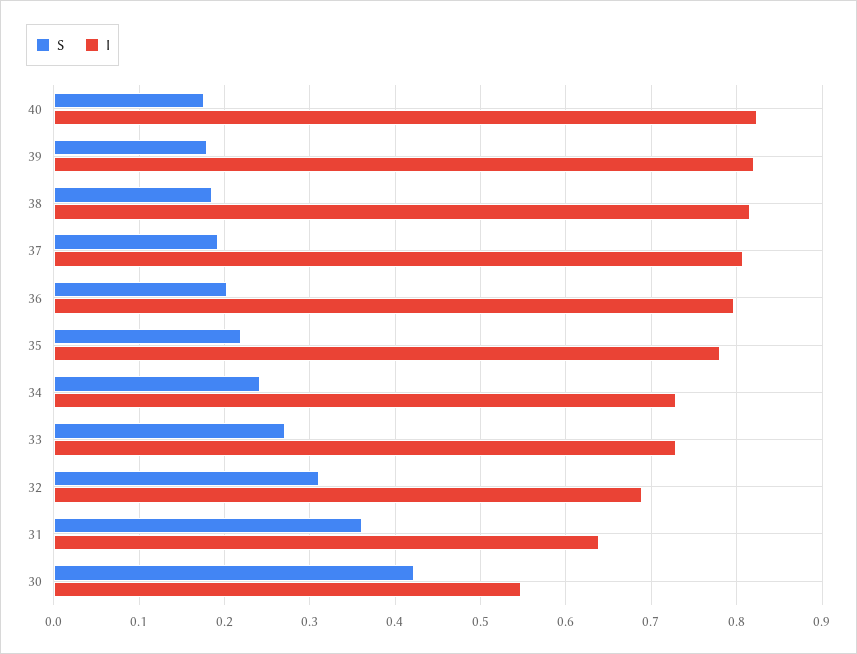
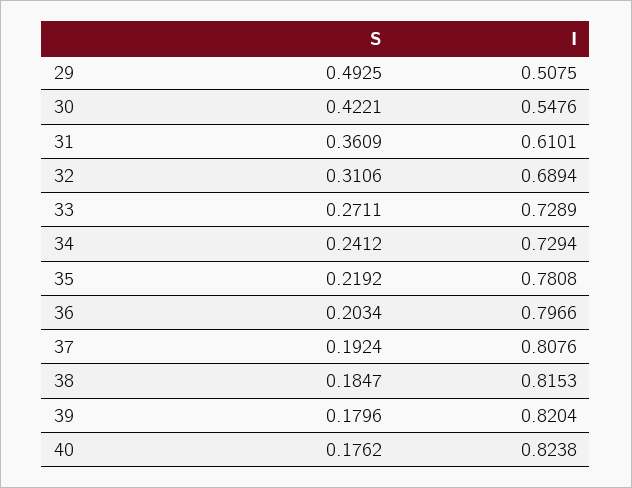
I, 31: 0.64 -> 0.6101
S, 29: none -> 0.4925
I, 29: none -> 0.5075

